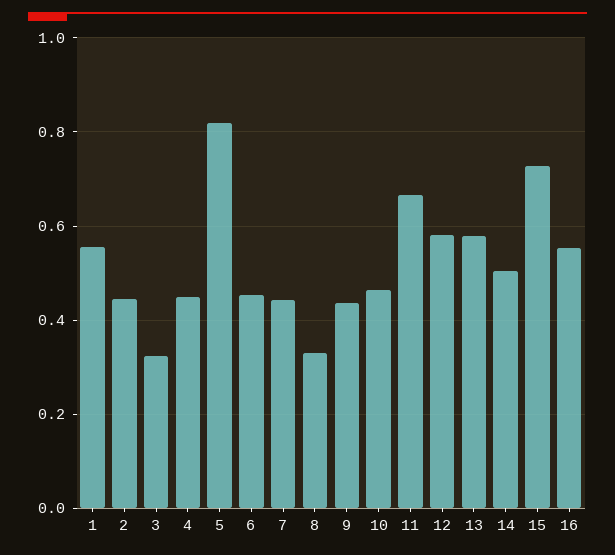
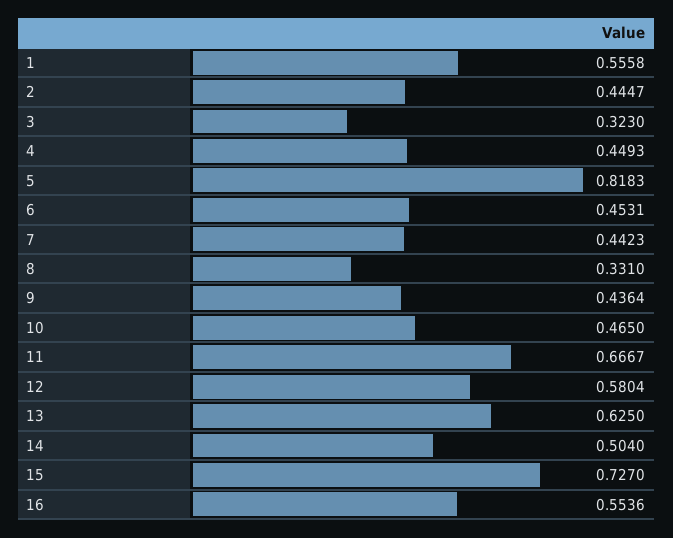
13: 0.58 -> 0.625

